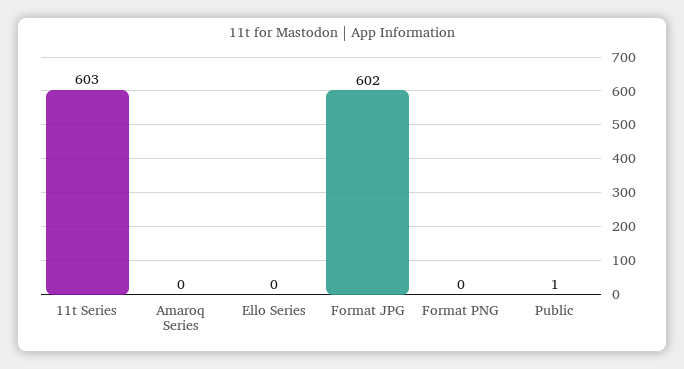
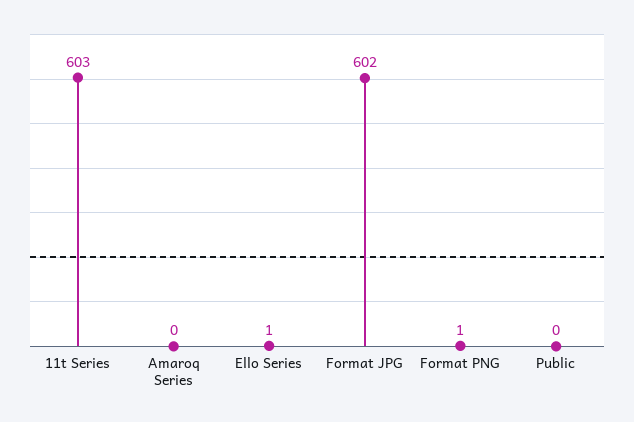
Ello Series: 0 -> 1
Format PNG: 0 -> 1
Public: 1 -> 0

